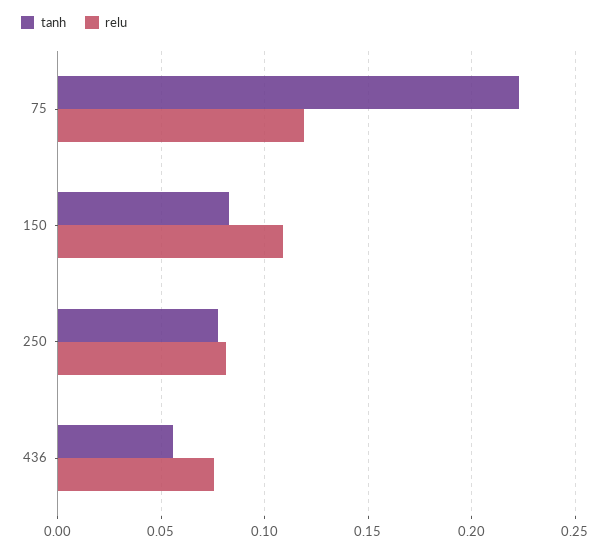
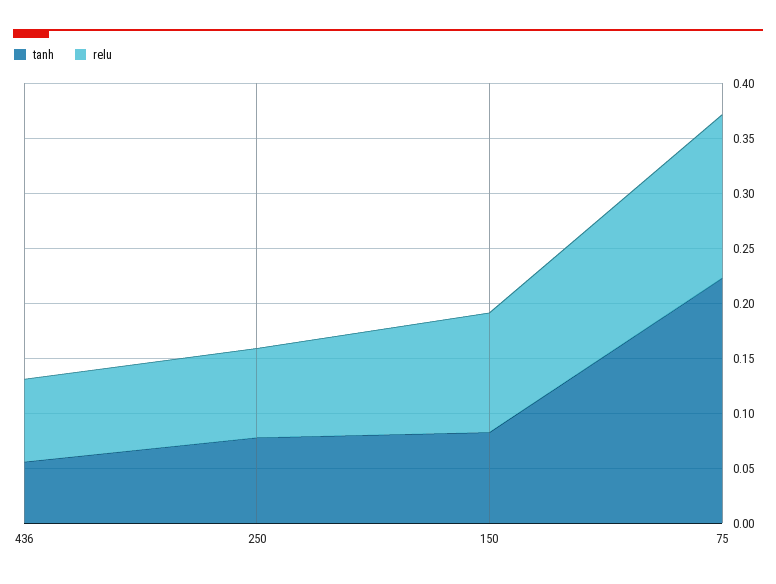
relu, 75: 0.12 -> 0.15

